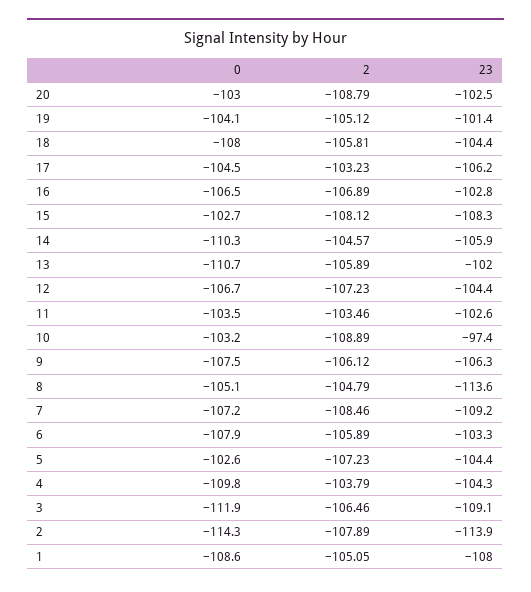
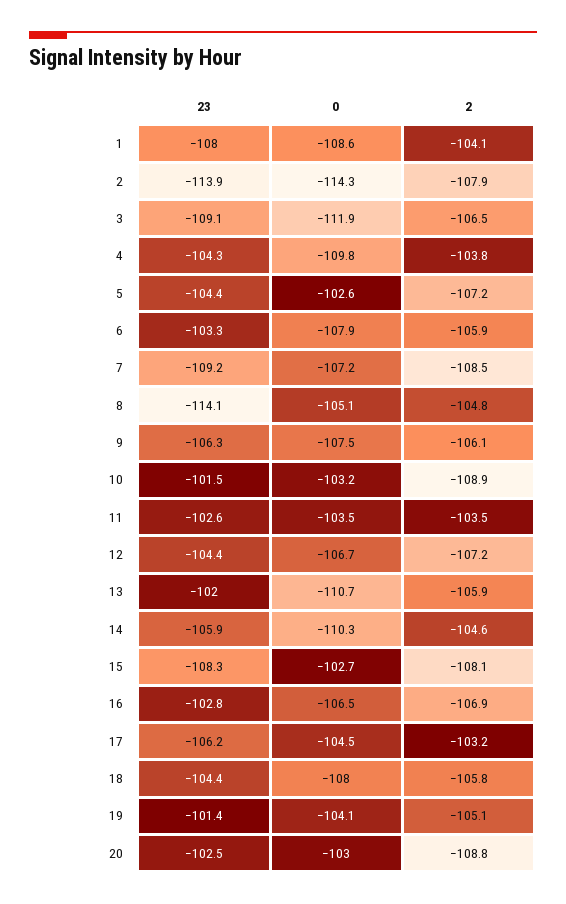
23, 10: -97.4 -> -101.5
23, 8: -113.6 -> -114.1
2, 1: -105.05 -> -104.1

